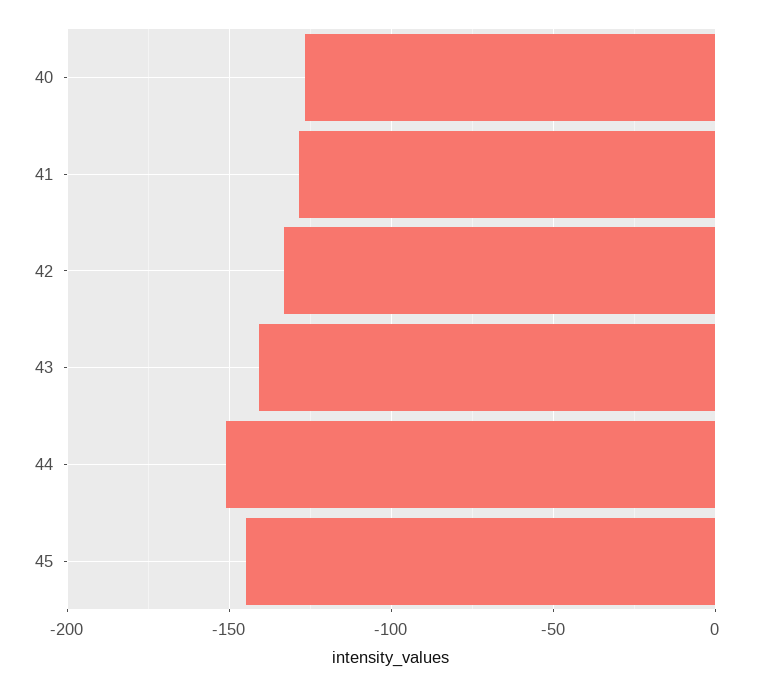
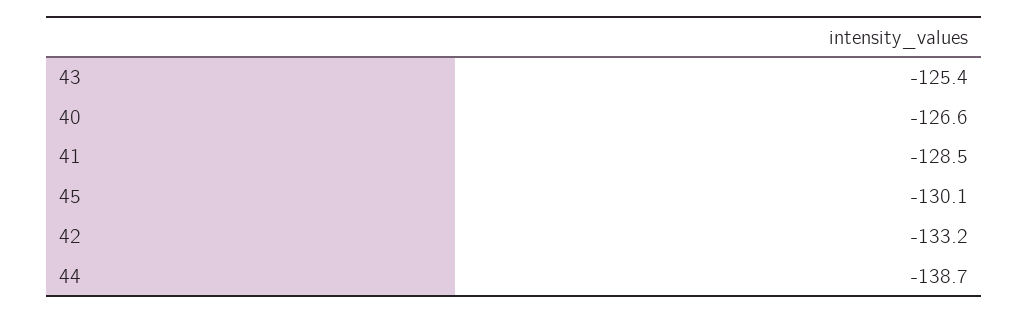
43: -140 -> -125.4
44: -150 -> -138.7
45: -145 -> -130.1

